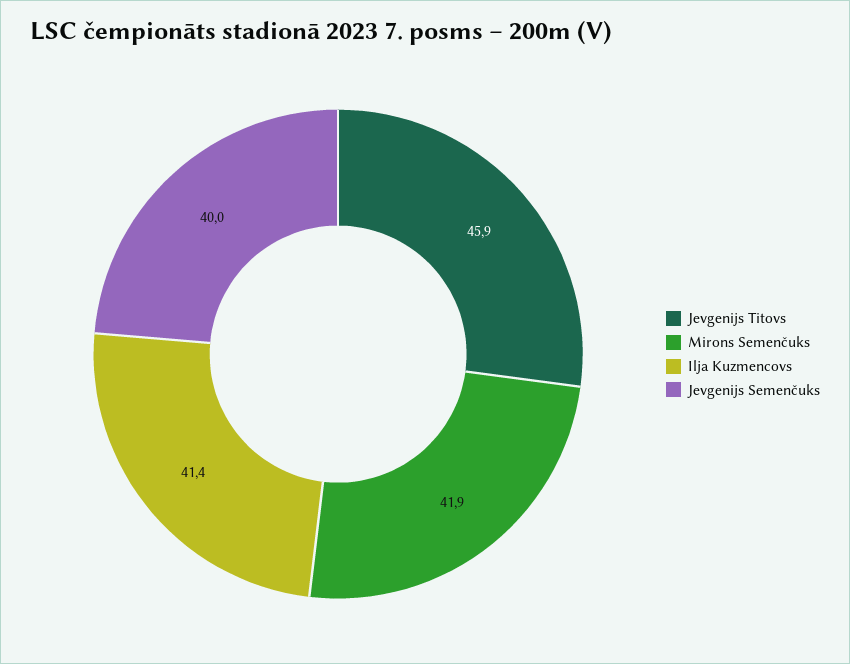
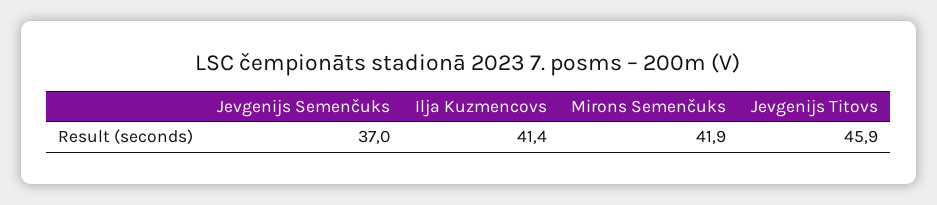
Jevgenijs Semenčuks: 40 -> 37

